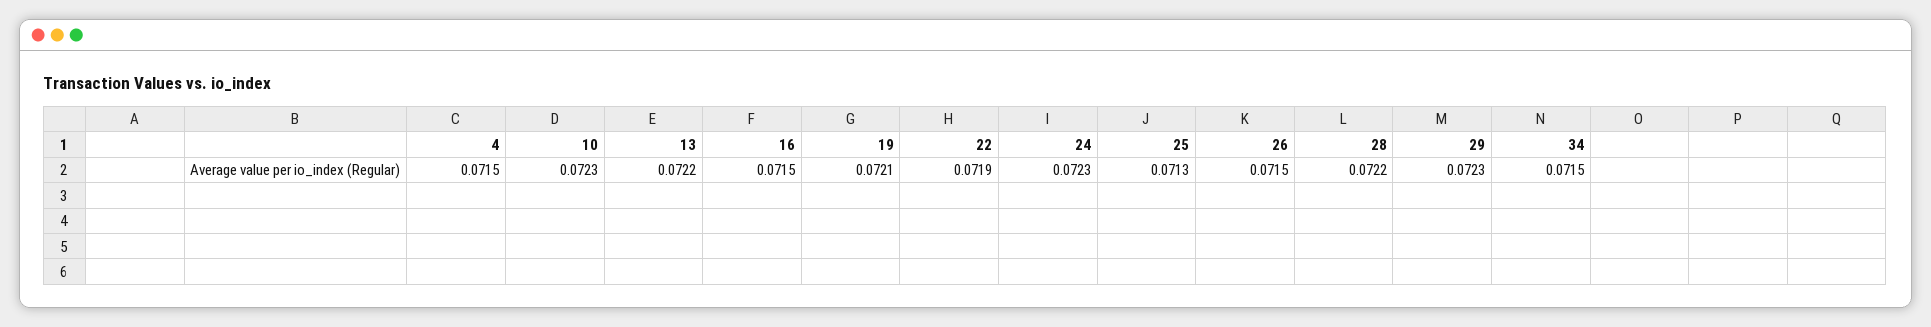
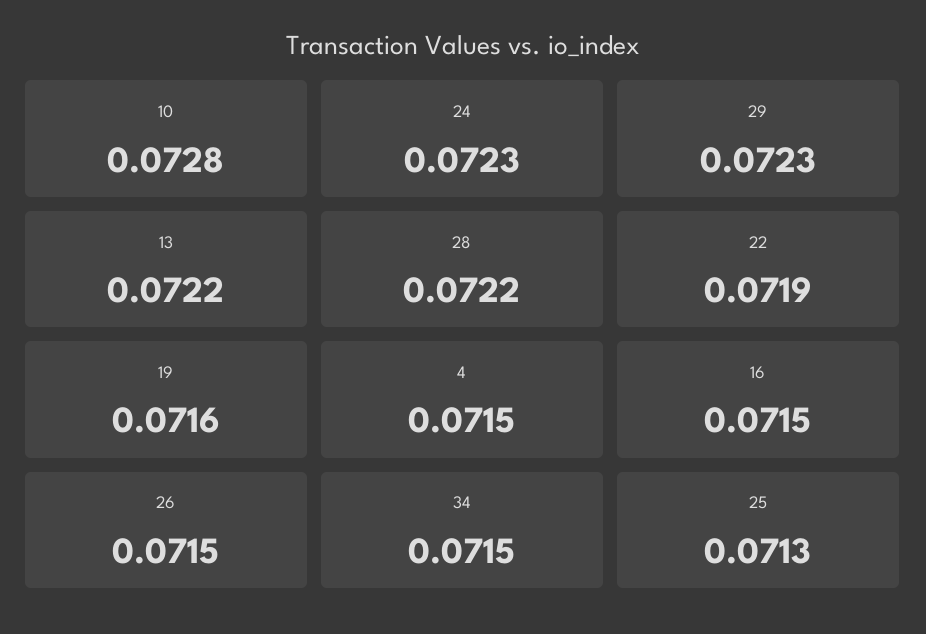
10: 0.0723 -> 0.0728
19: 0.0721 -> 0.0716

